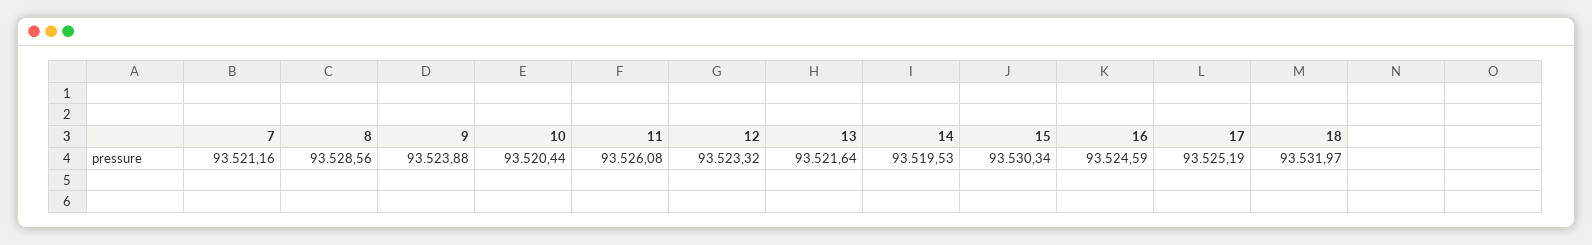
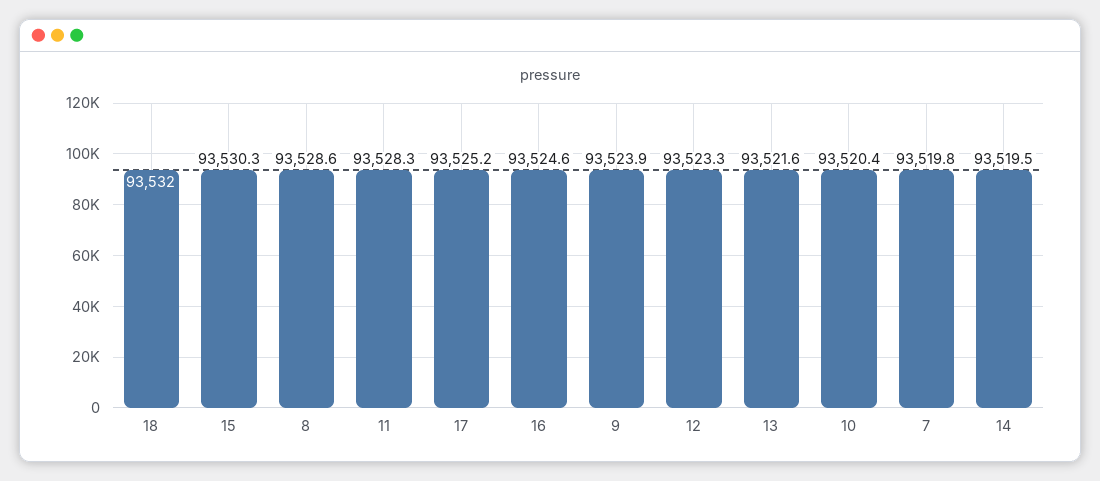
7: 93521.16 -> 93519.8
11: 93526.08 -> 93528.3

